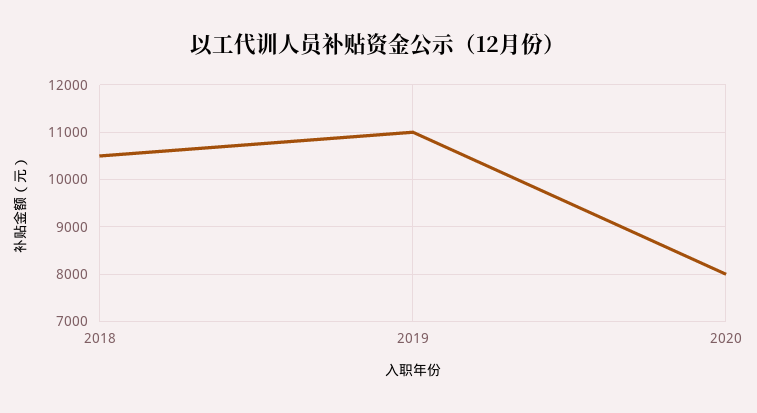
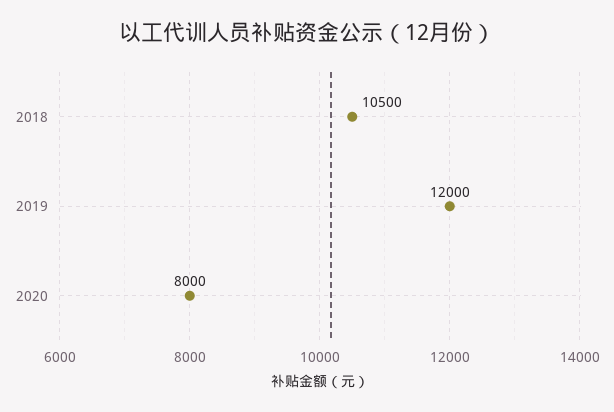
2019: 11000 -> 12000

